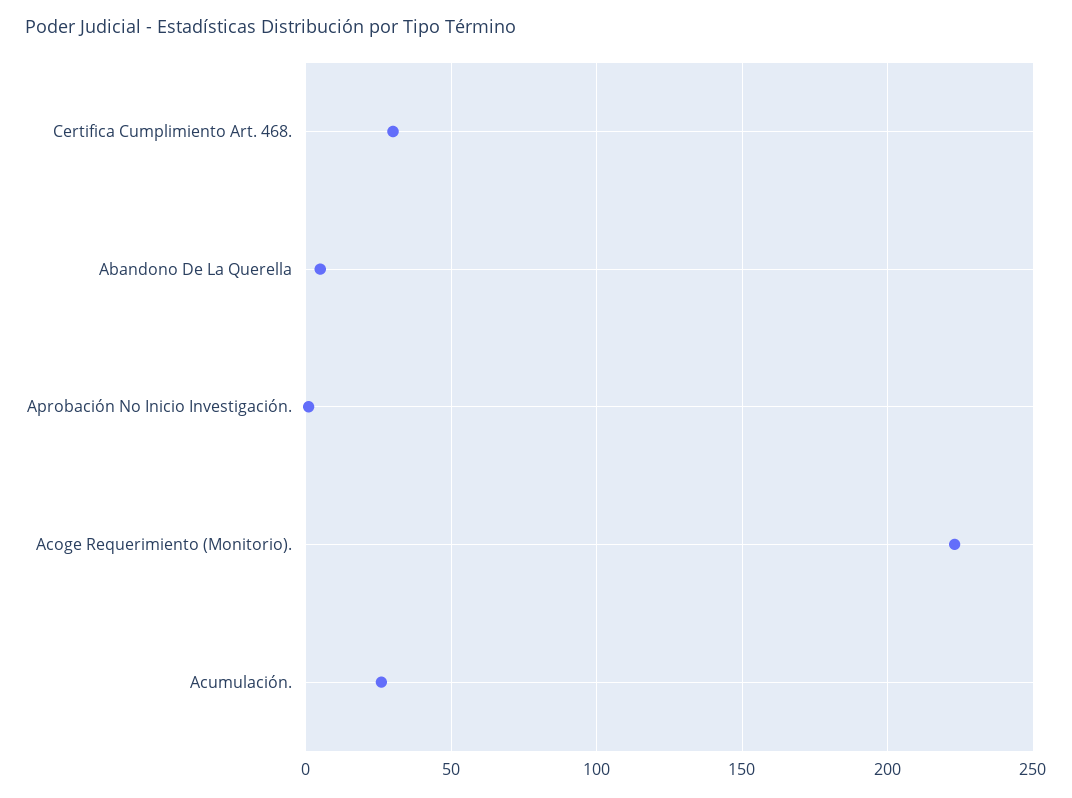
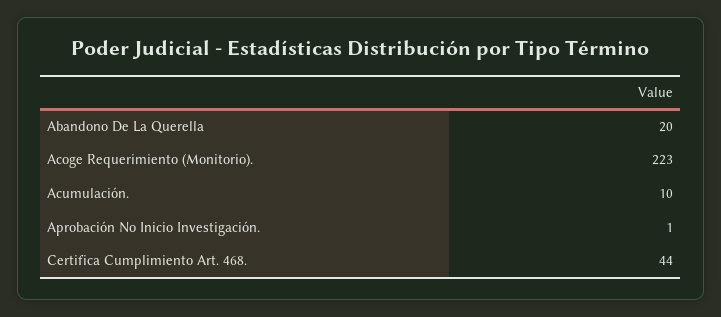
Certifica Cumplimiento Art. 468.: 30 -> 44
Abandono De La Querella: 5 -> 20
Acumulación.: 25 -> 10

